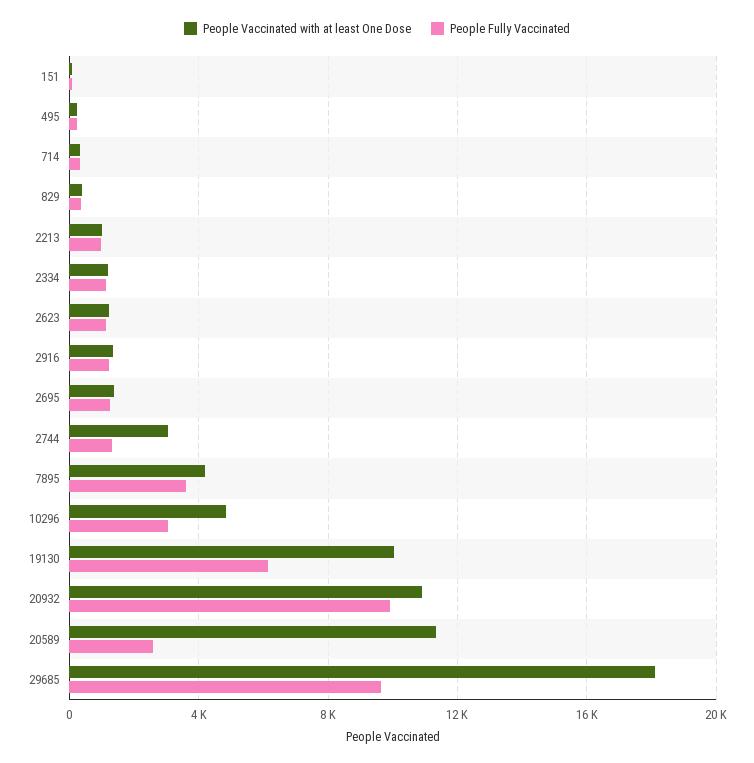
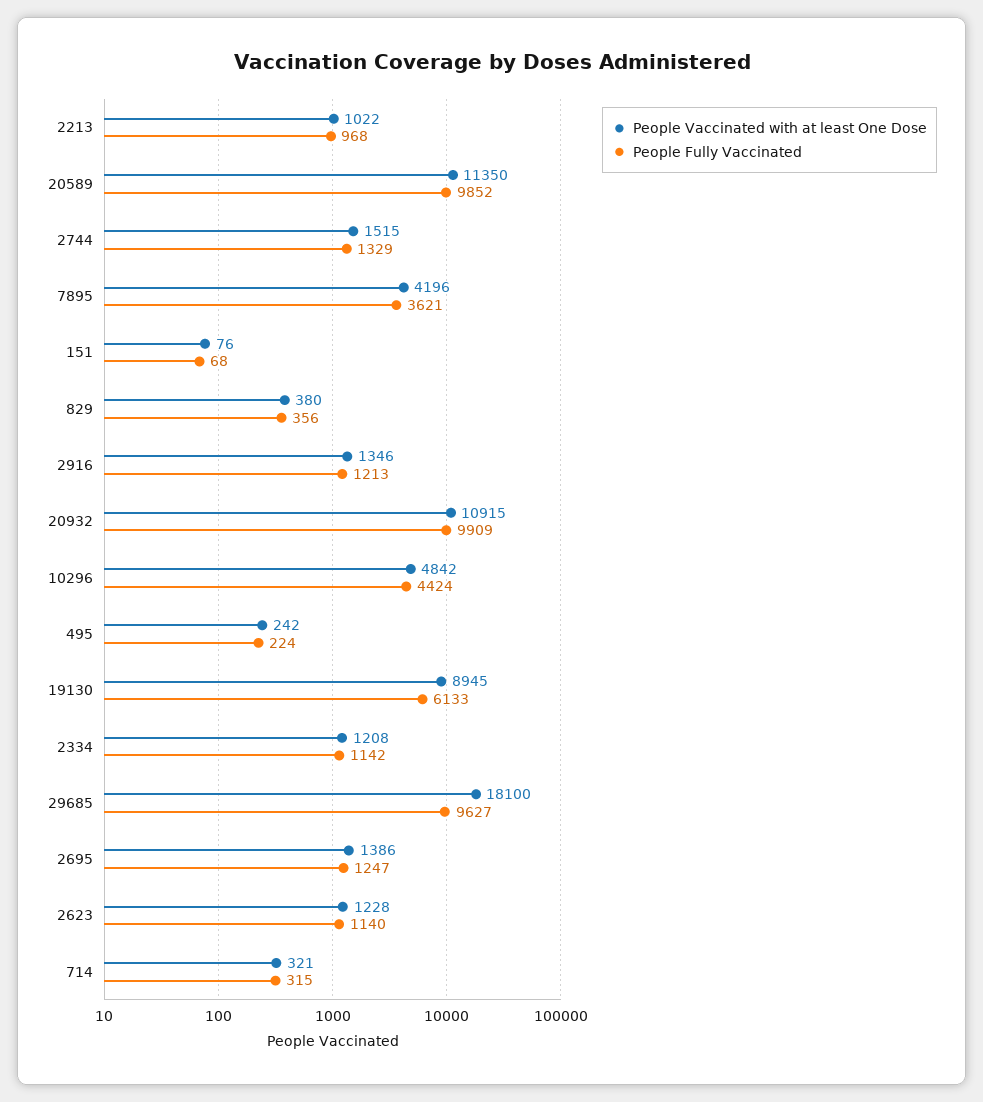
People Vaccinated with at least One Dose, 2744: 3000 -> 1515
People Fully Vaccinated, 10296: 3000 -> 4424
People Vaccinated with at least One Dose, 19130: 10000 -> 8945
People Fully Vaccinated, 20589: 2500 -> 9852

